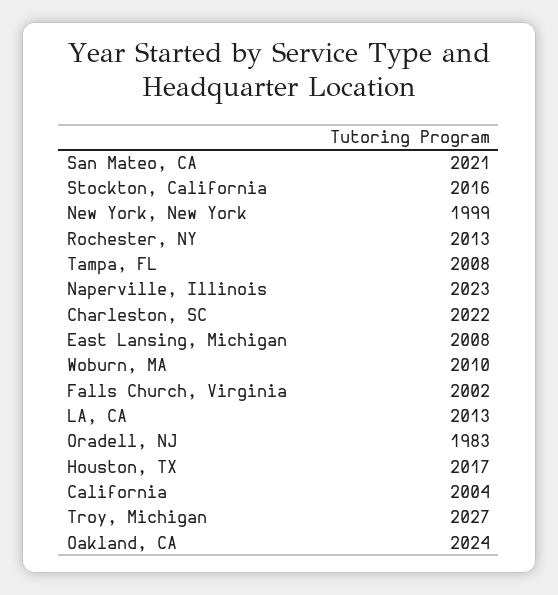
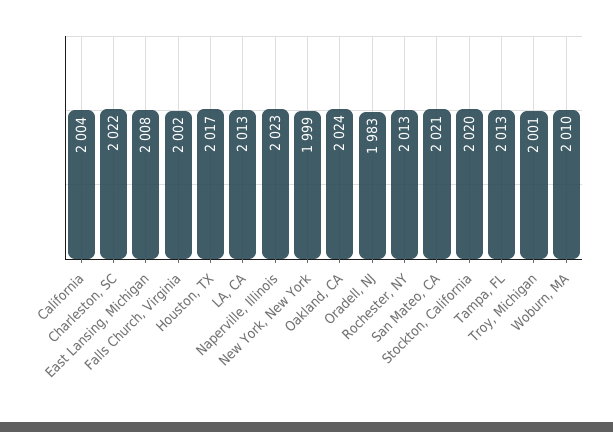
Stockton, California: 2016 -> 2020
Tampa, FL: 2008 -> 2013
Troy, Michigan: 2027 -> 2001

